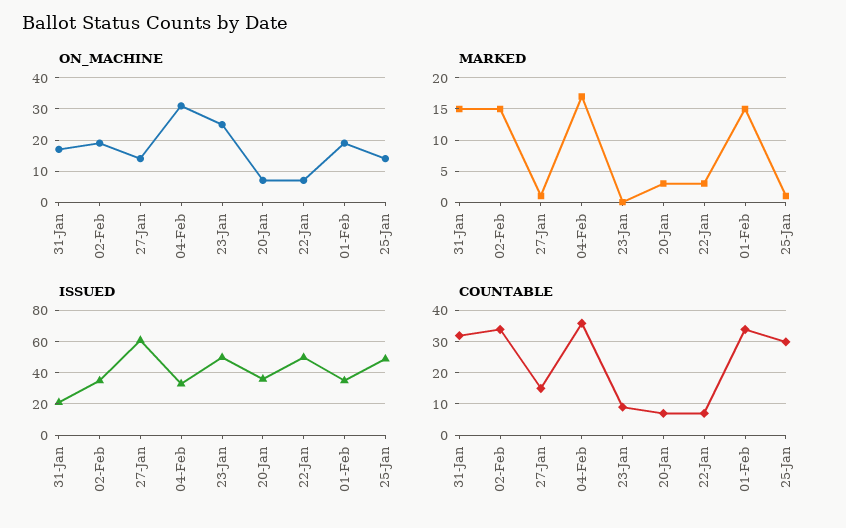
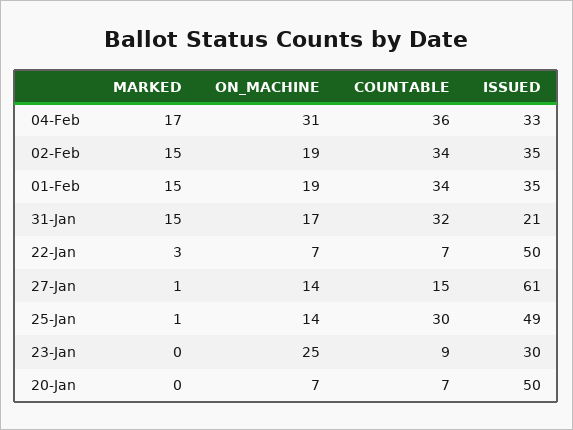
MARKED, 20-Jan: 3 -> 0
ISSUED, 23-Jan: 50 -> 30
ISSUED, 20-Jan: 35 -> 50

